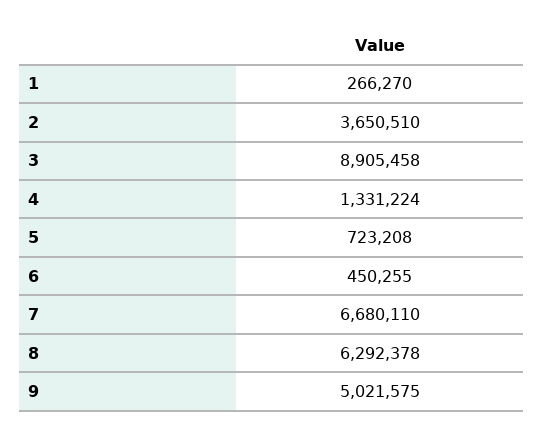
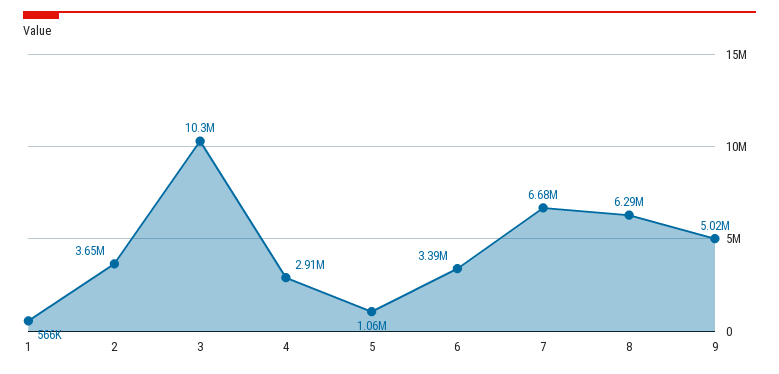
1: 266270 -> 566000
3: 8905458 -> 10300000
4: 1331224 -> 2910000
5: 723208 -> 1060000
6: 450255 -> 3390000

